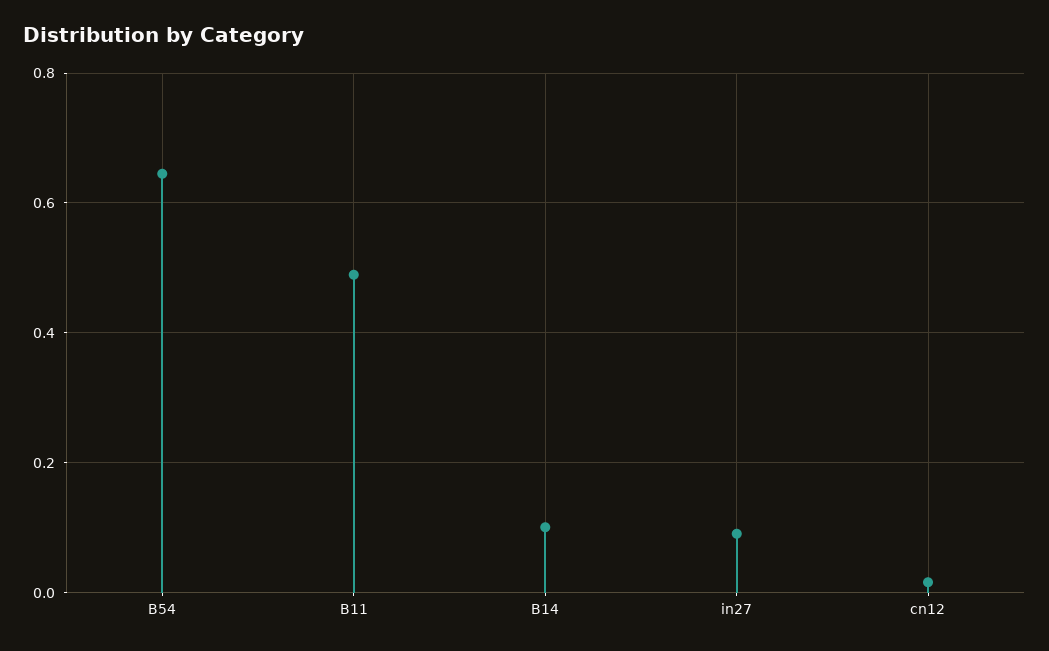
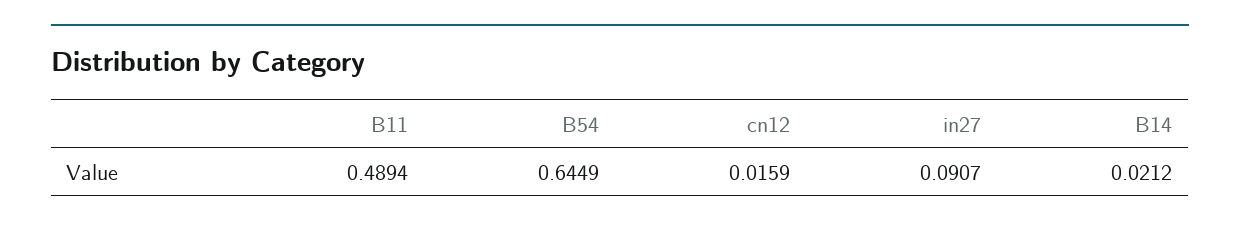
B14: 0.1 -> 0.0212

